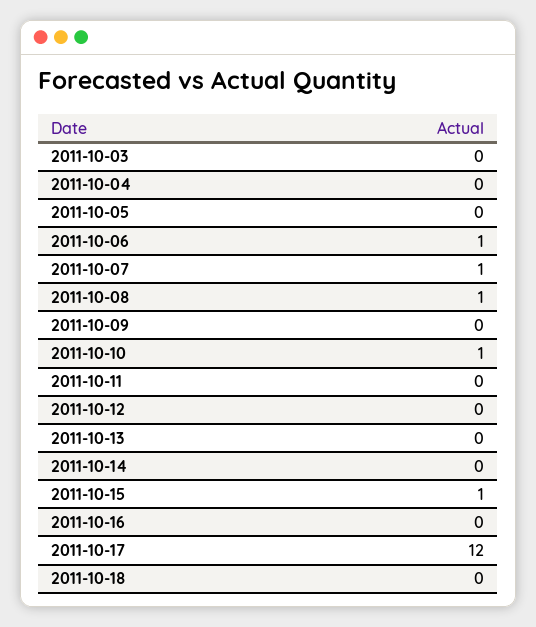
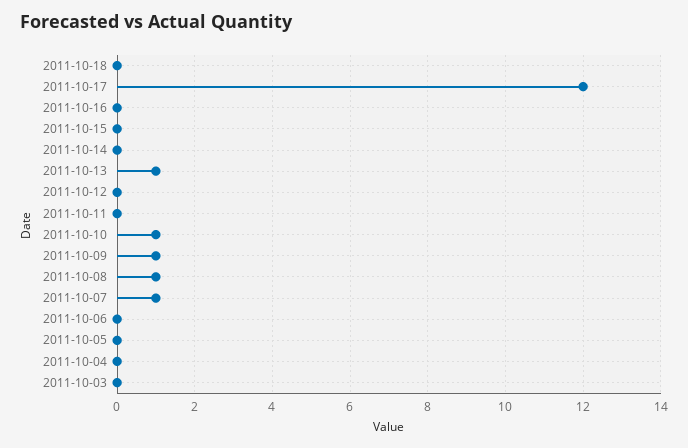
2011-10-06: 1 -> 0
2011-10-09: 0 -> 1
2011-10-13: 0 -> 1
2011-10-15: 1 -> 0

